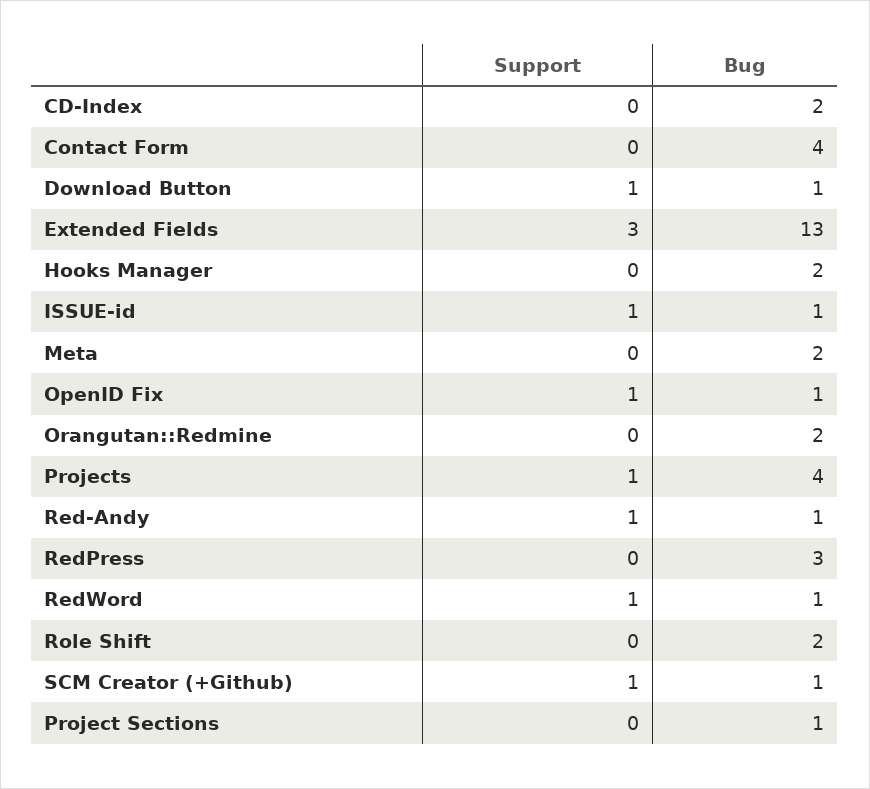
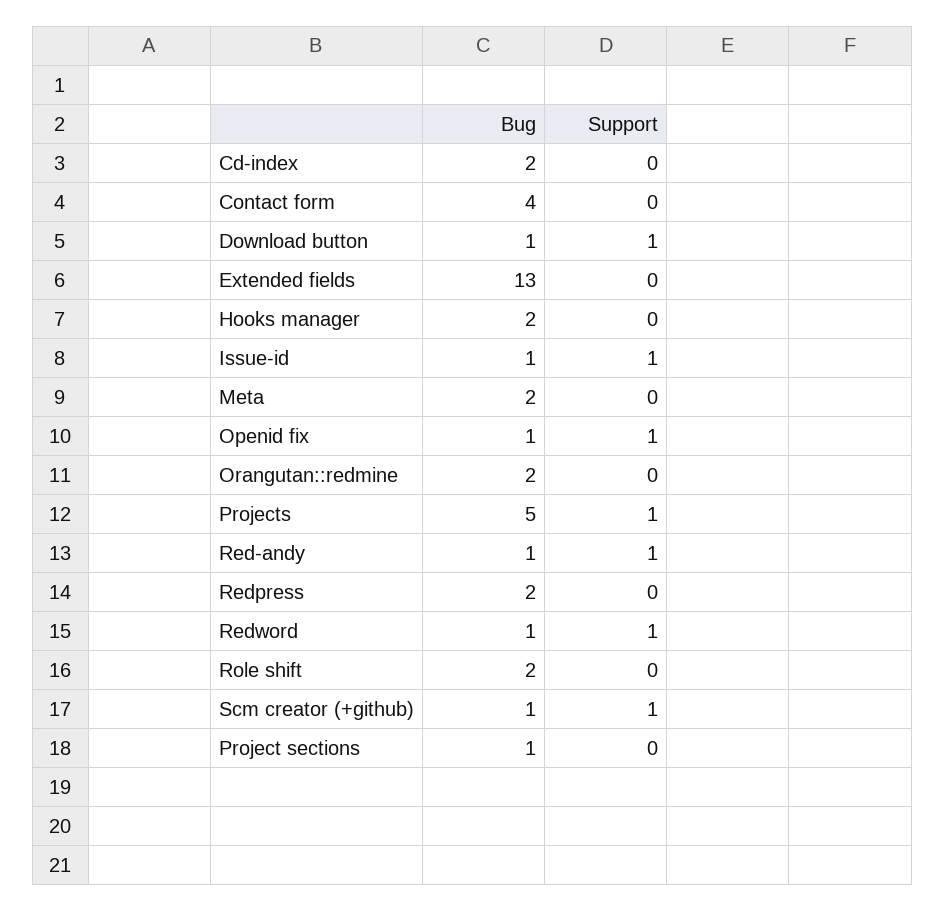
Support, Extended Fields: 3 -> 0
Bug, Projects: 4 -> 5
Bug, RedPress: 3 -> 2

